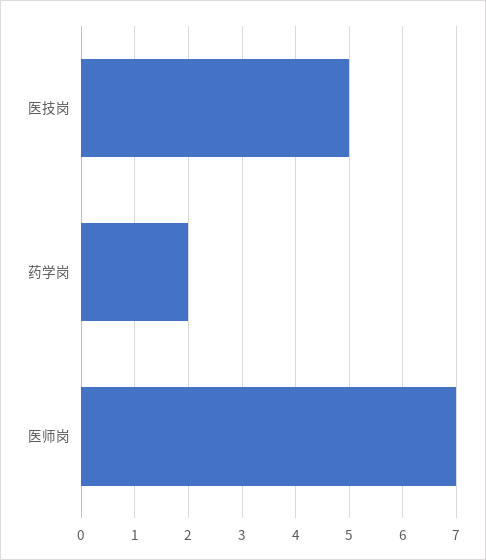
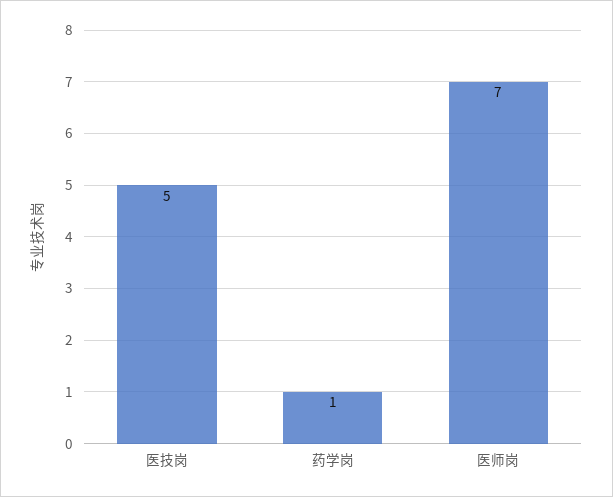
药学岗: 2 -> 1

